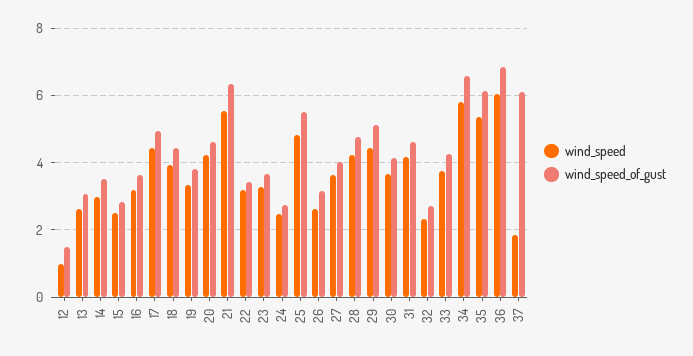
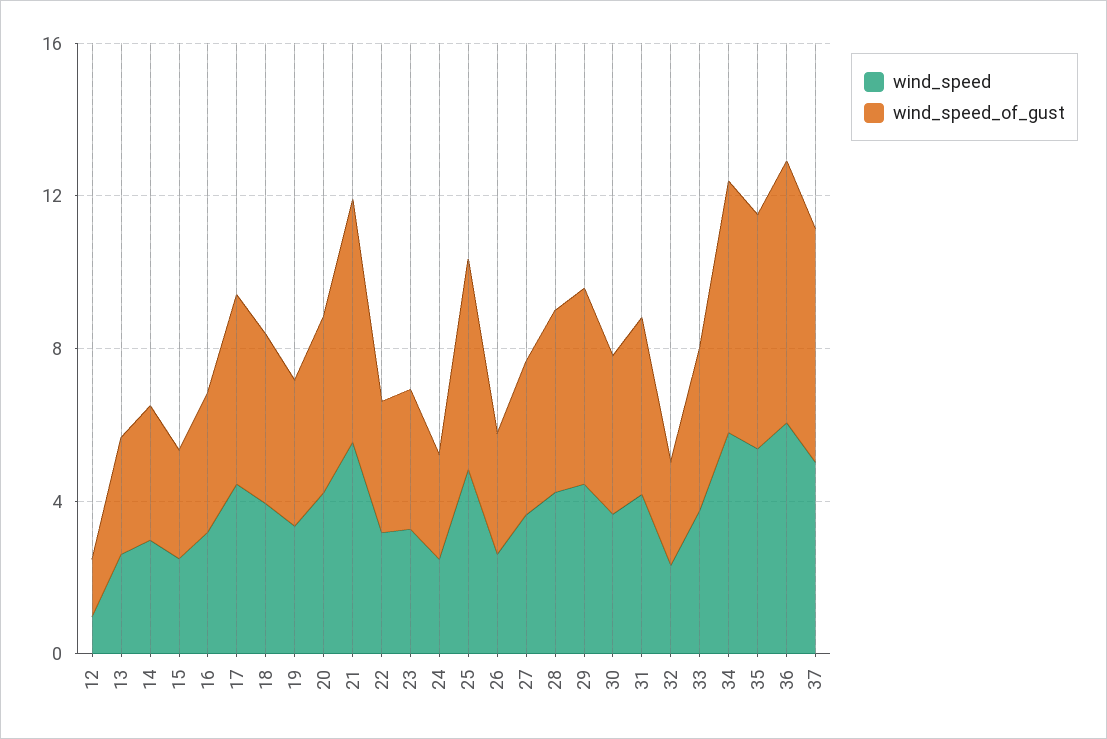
wind_speed, 37: 1.8 -> 5

